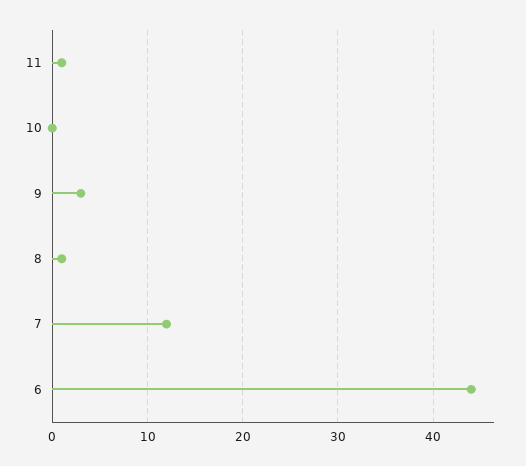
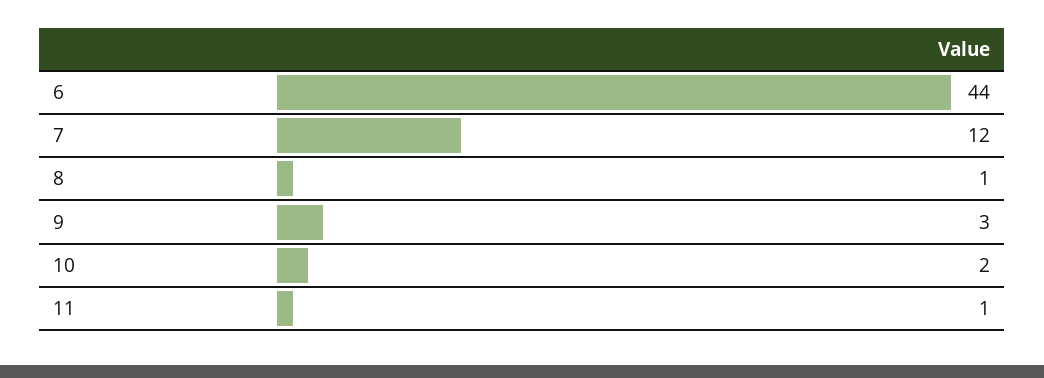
10: 0 -> 2

